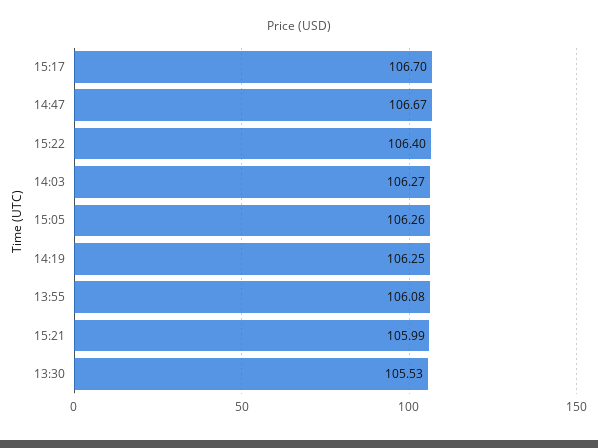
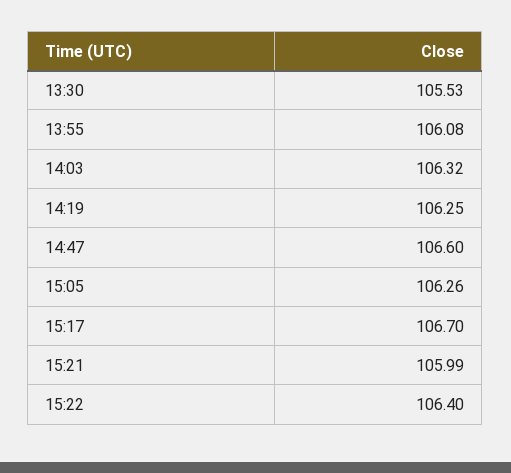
14:47: 106.67 -> 106.6
14:03: 106.27 -> 106.32

